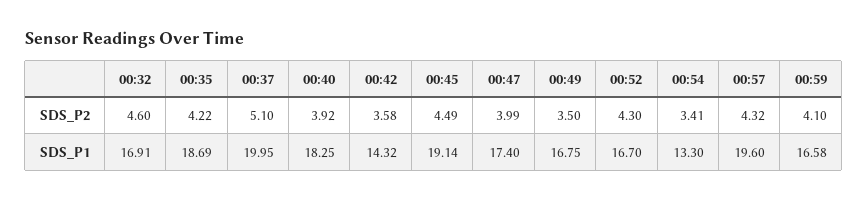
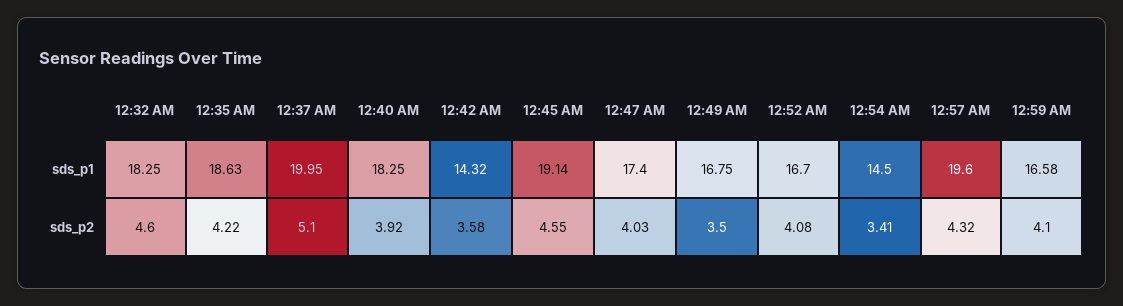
00:45, SDS_P2: 4.49 -> 4.55
00:47, SDS_P2: 3.99 -> 4.03
00:52, SDS_P2: 4.3 -> 4.08
00:32, SDS_P1: 16.91 -> 18.25
00:35, SDS_P1: 18.69 -> 18.63
00:54, SDS_P1: 13.3 -> 14.5

